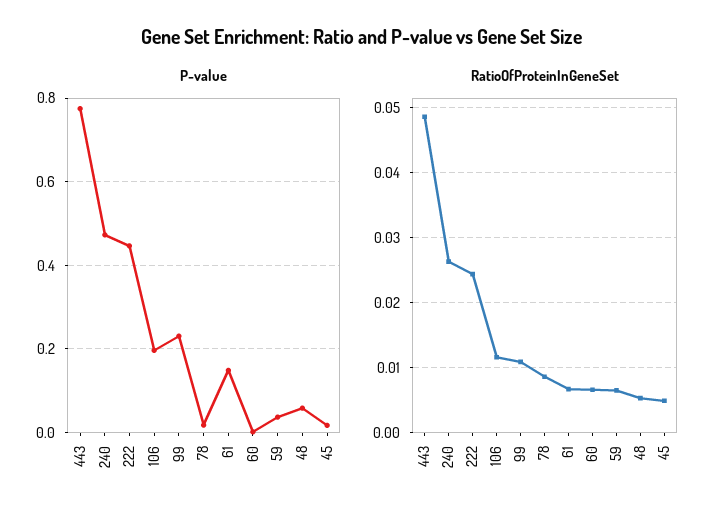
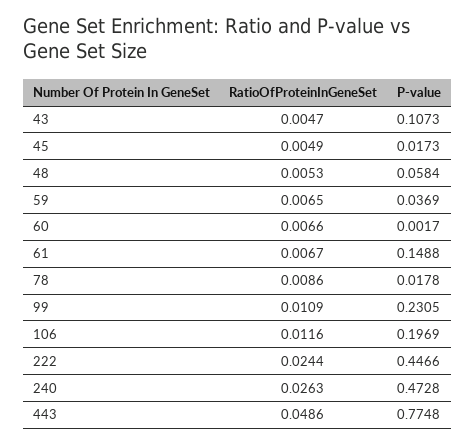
RatioOfProteinInGeneSet, 43: none -> 0.0047
P-value, 43: none -> 0.1073

